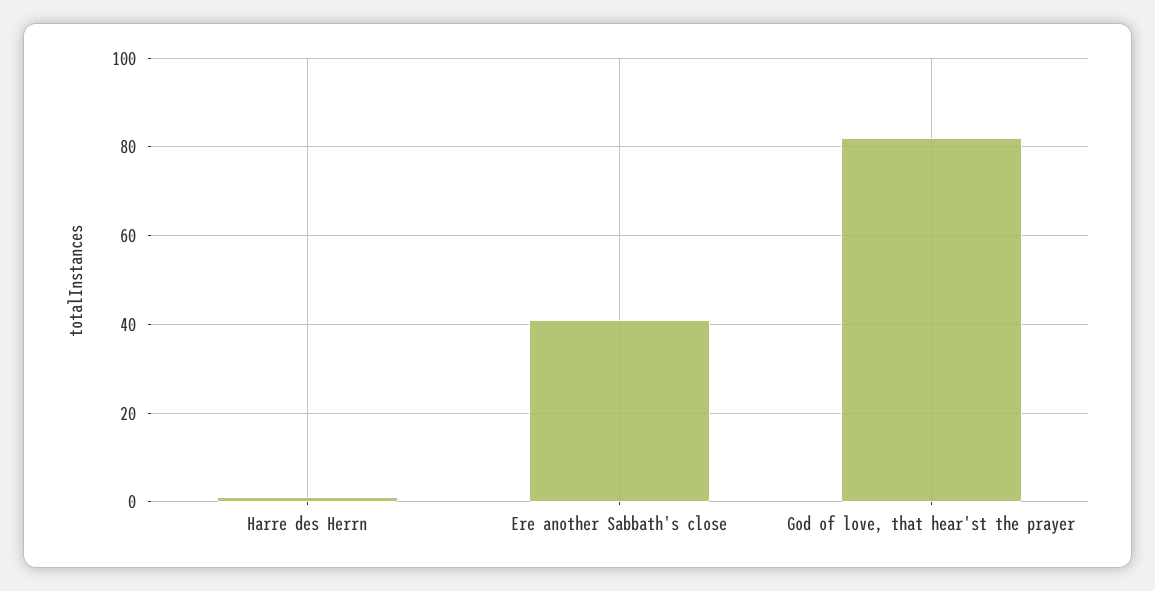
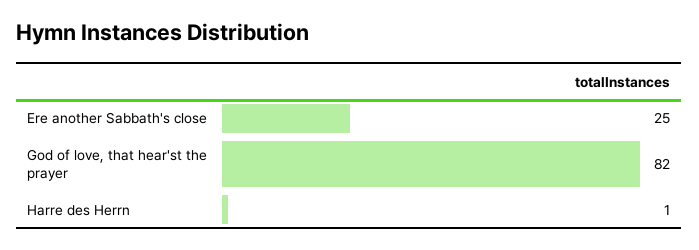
Ere another Sabbath's close: 40 -> 25

